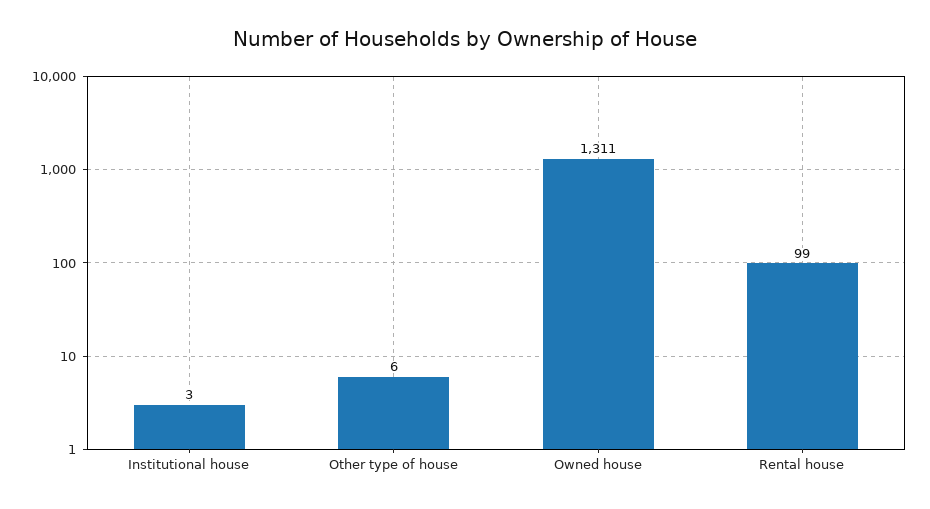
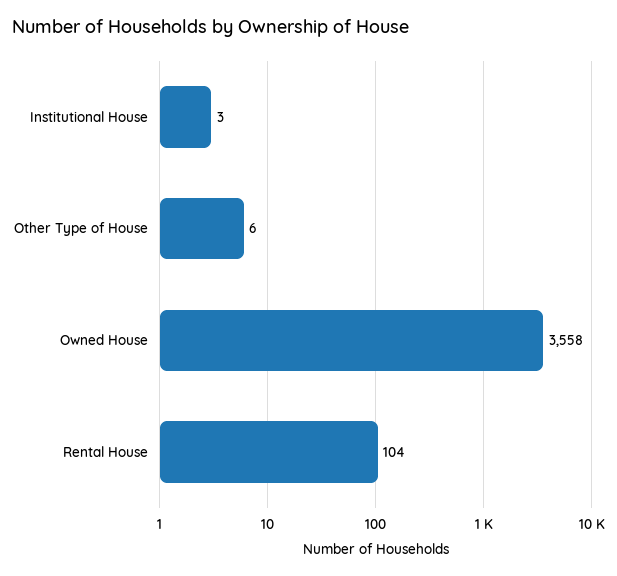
Owned house: 1311 -> 3558
Rental house: 99 -> 104

